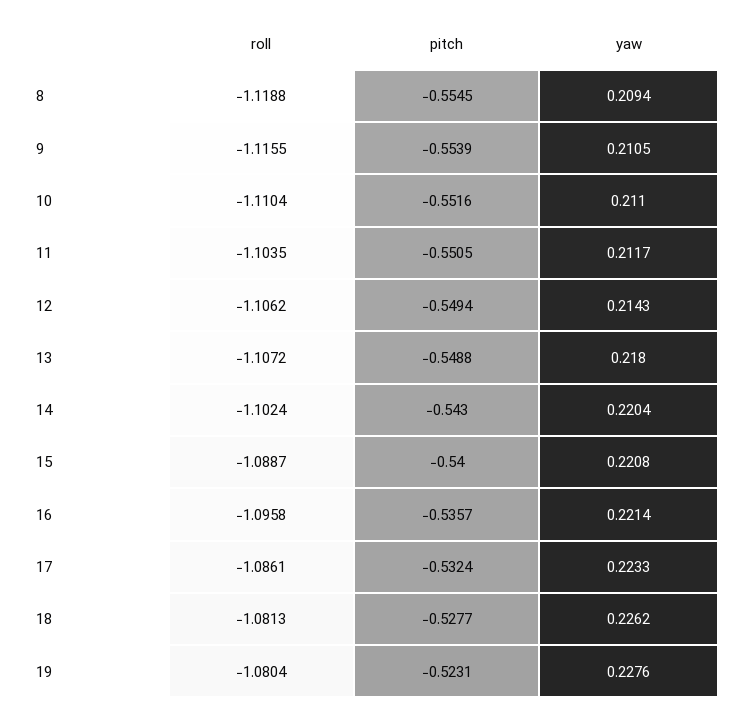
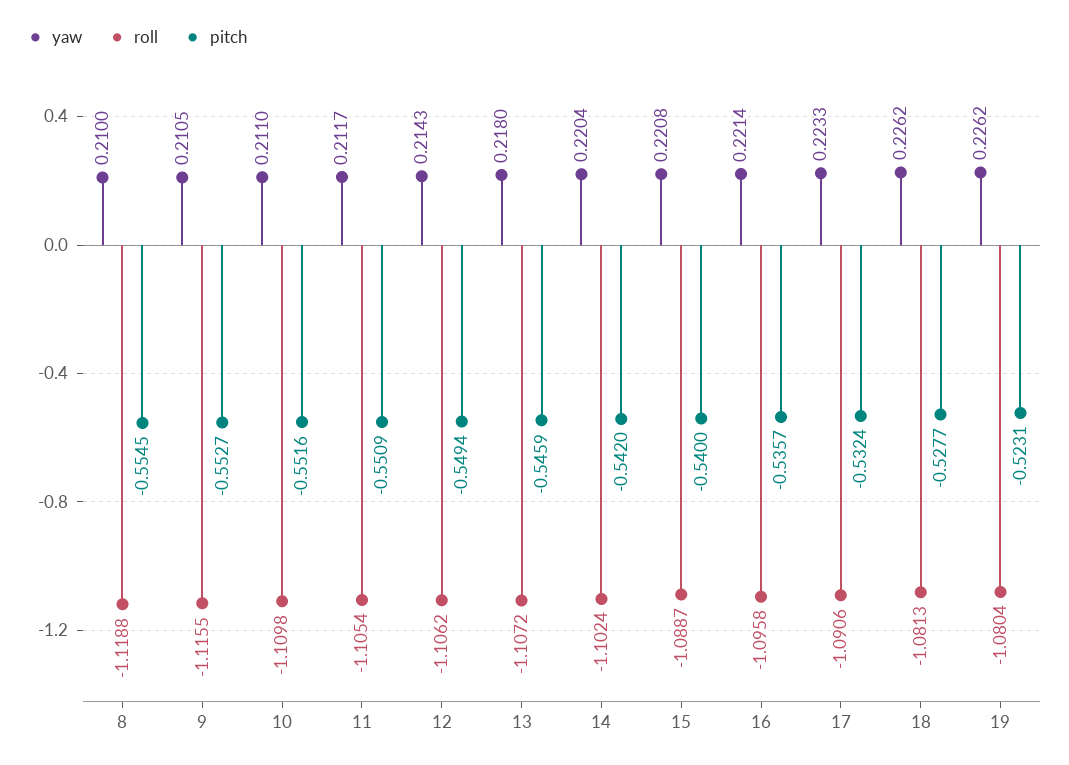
yaw, 8: 0.2094 -> 0.21
pitch, 9: -0.5539 -> -0.5527
roll, 10: -1.1104 -> -1.1098
roll, 11: -1.1035 -> -1.1054
pitch, 11: -0.5505 -> -0.5509
pitch, 13: -0.5488 -> -0.5459
pitch, 14: -0.543 -> -0.542
roll, 17: -1.0861 -> -1.0906
yaw, 19: 0.2276 -> 0.2262

